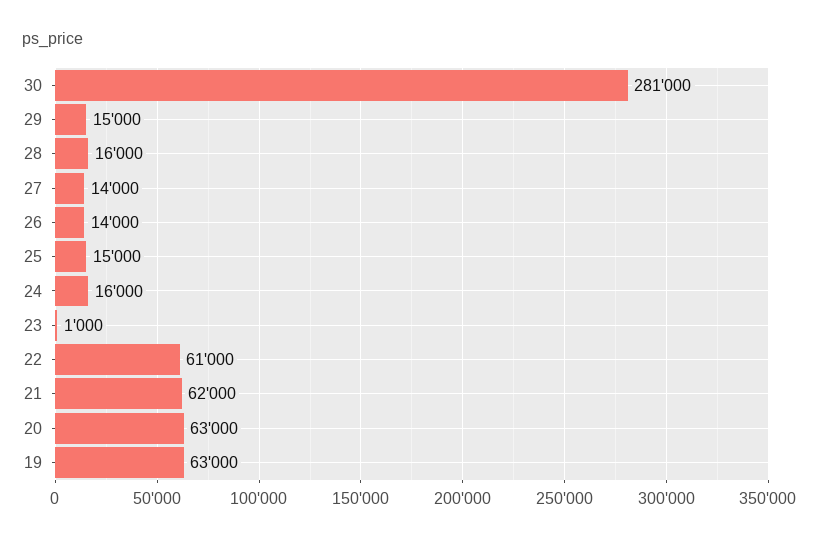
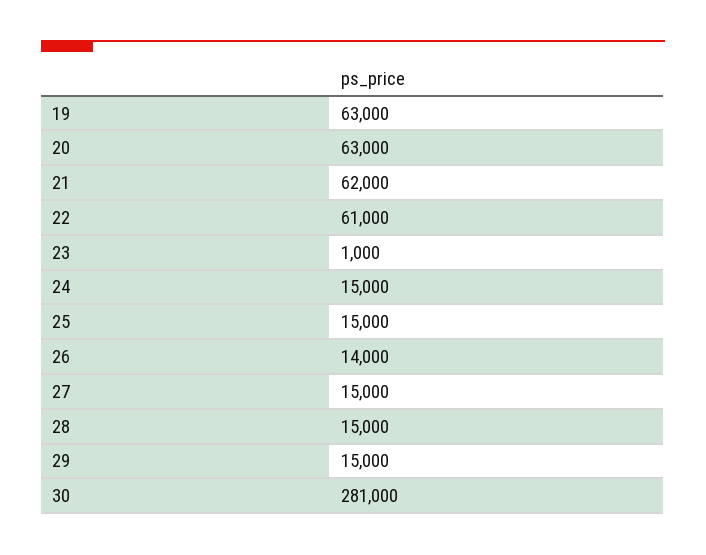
28: 16000 -> 15000
27: 14000 -> 15000
24: 16000 -> 15000

